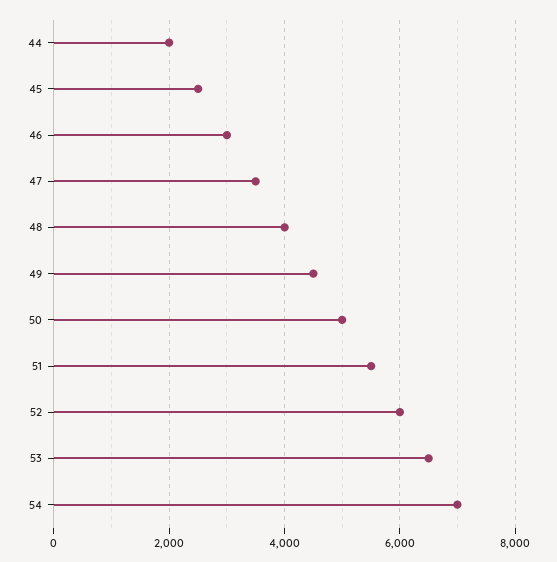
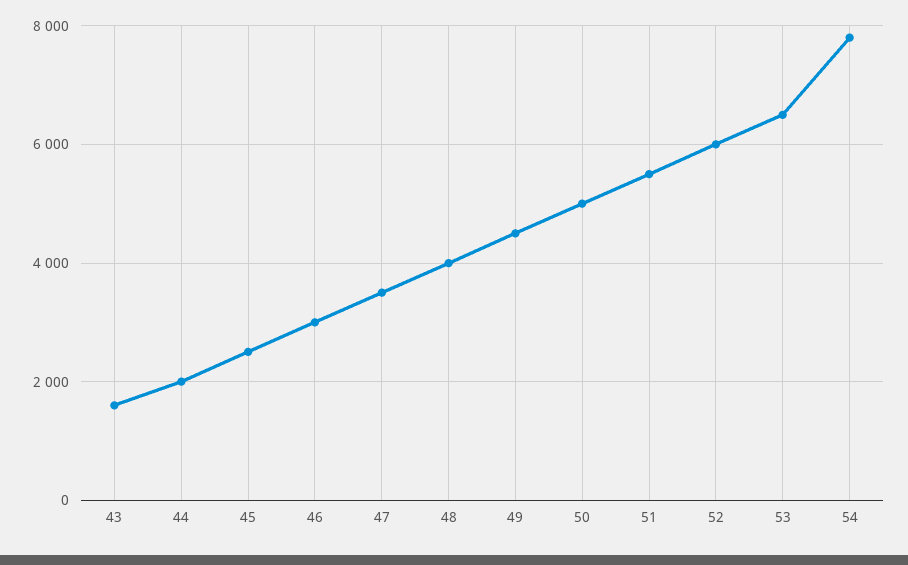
54: 7000 -> 7800
43: none -> 1600

